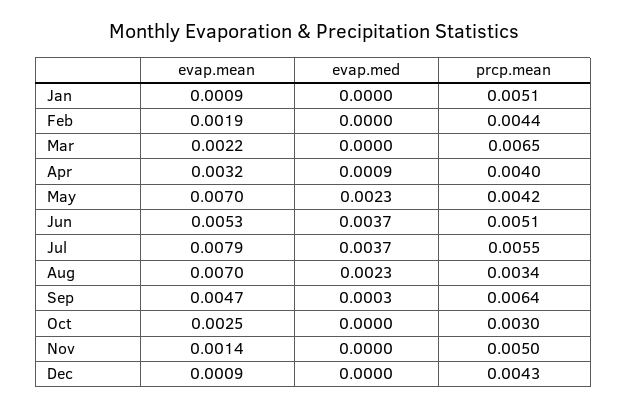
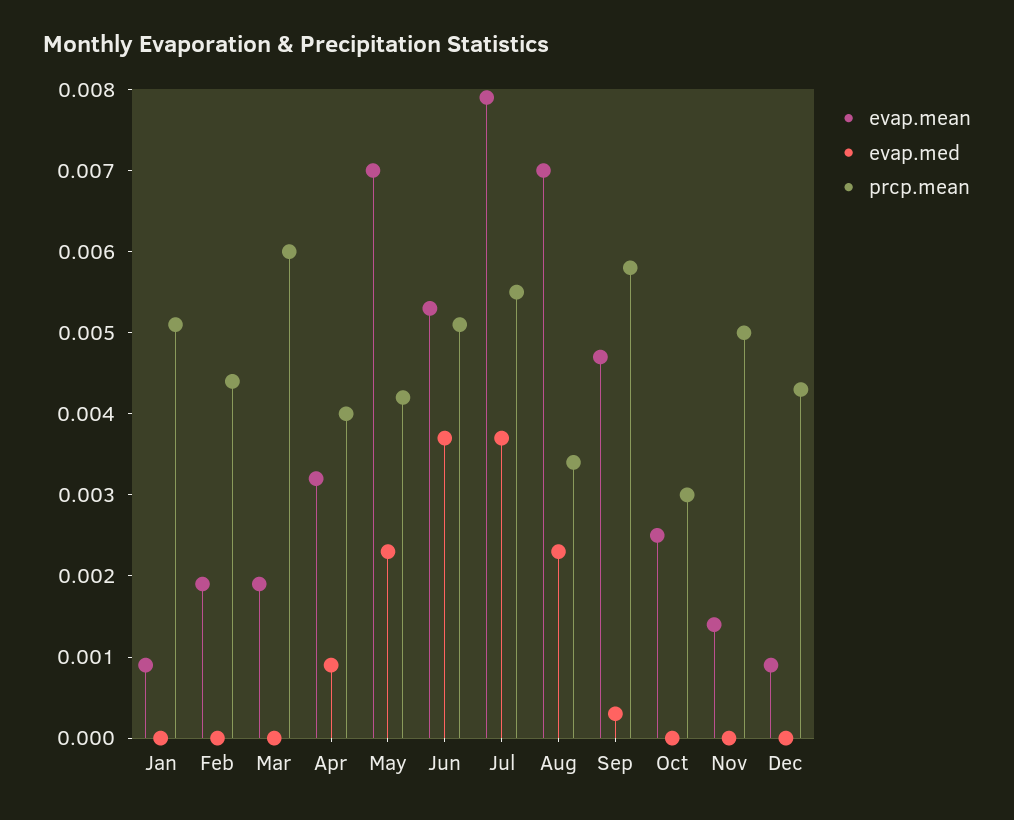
evap.mean, Mar: 0.0022 -> 0.0019
prcp.mean, Mar: 0.0065 -> 0.006
prcp.mean, Sep: 0.0064 -> 0.0058

